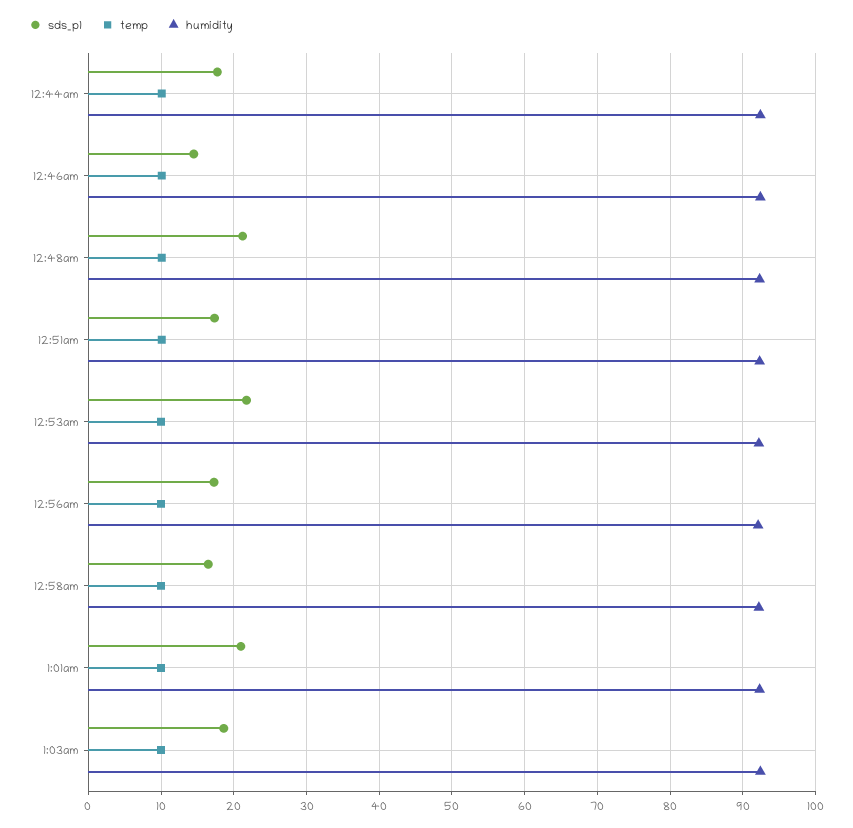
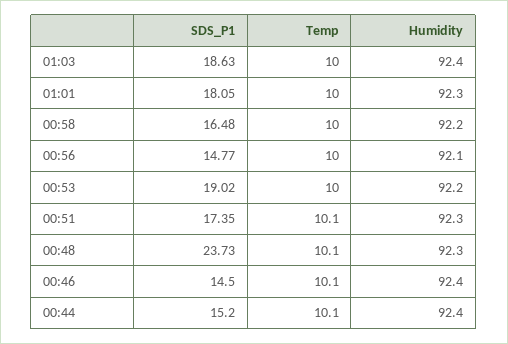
sds_p1, 12:44am: 18 -> 15.2
sds_p1, 12:48am: 21 -> 23.73
sds_p1, 12:53am: 22 -> 19.02
sds_p1, 12:56am: 17 -> 14.77
sds_p1, 1:01am: 21 -> 18.05

